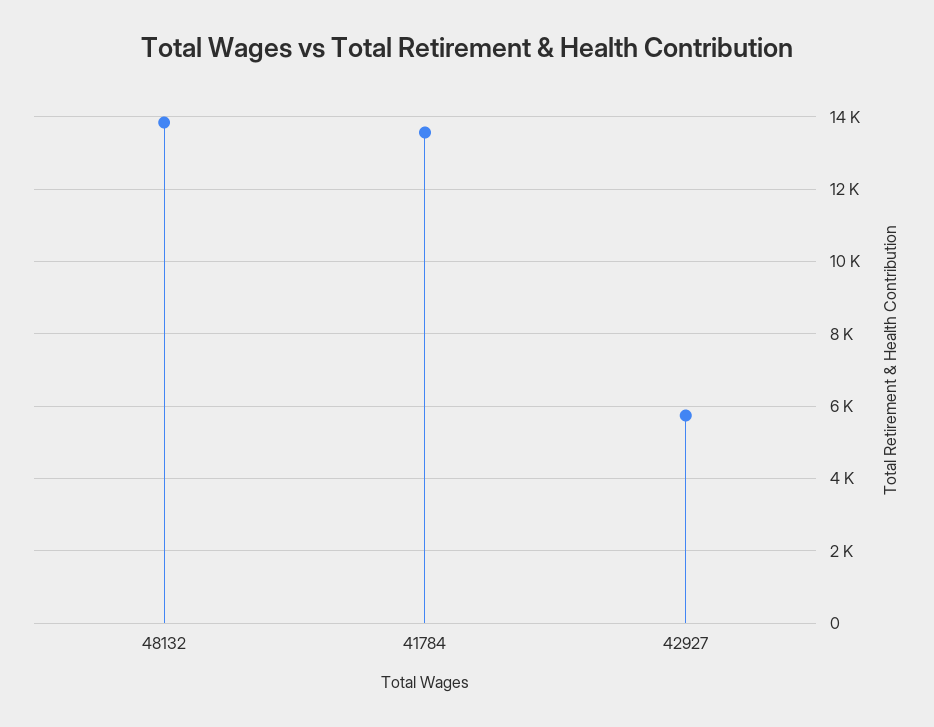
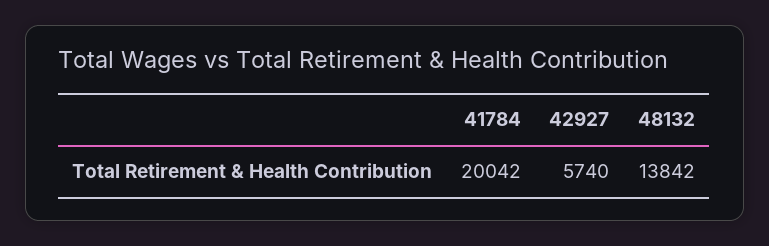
41784: 13600 -> 20042

